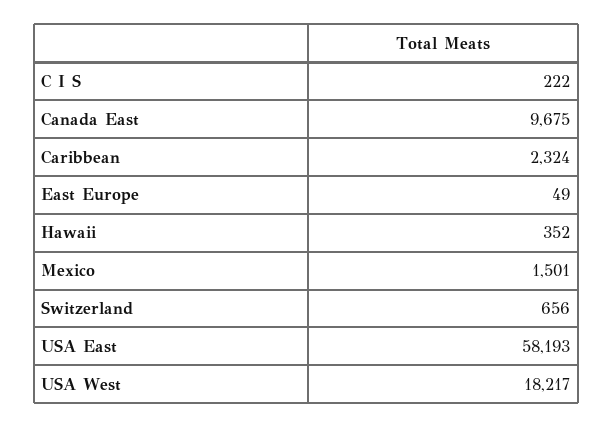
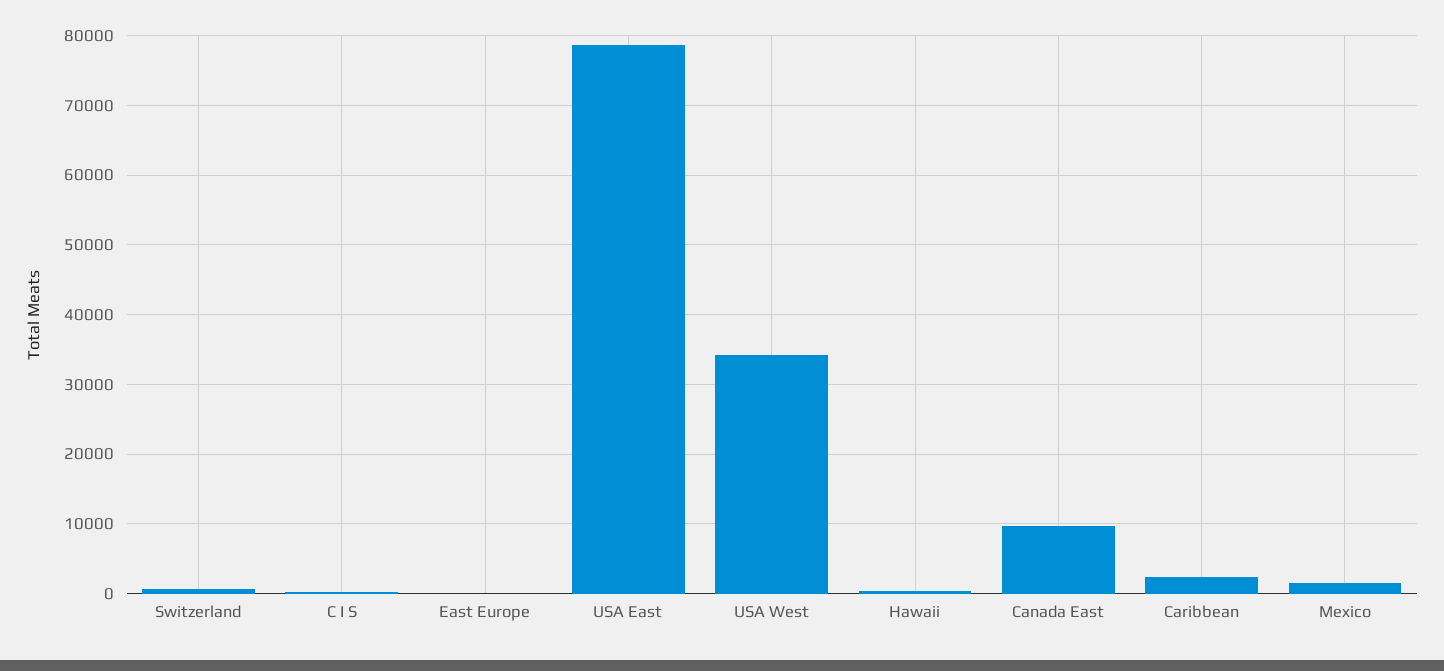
USA East: 58193 -> 79000
USA West: 18217 -> 34000

